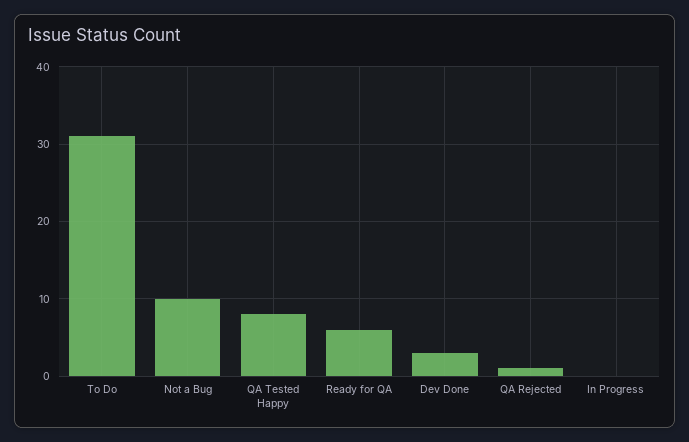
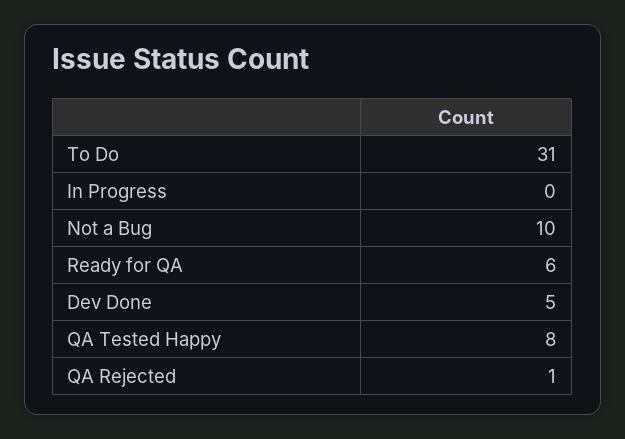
Dev Done: 3 -> 5

